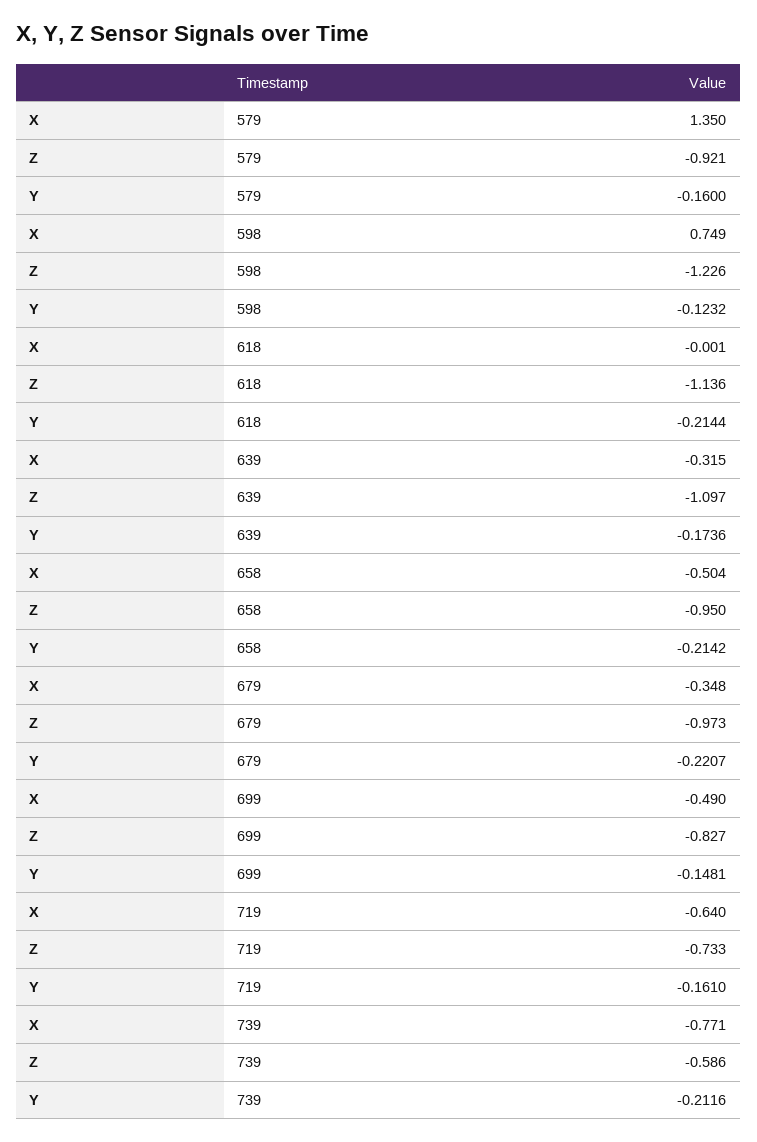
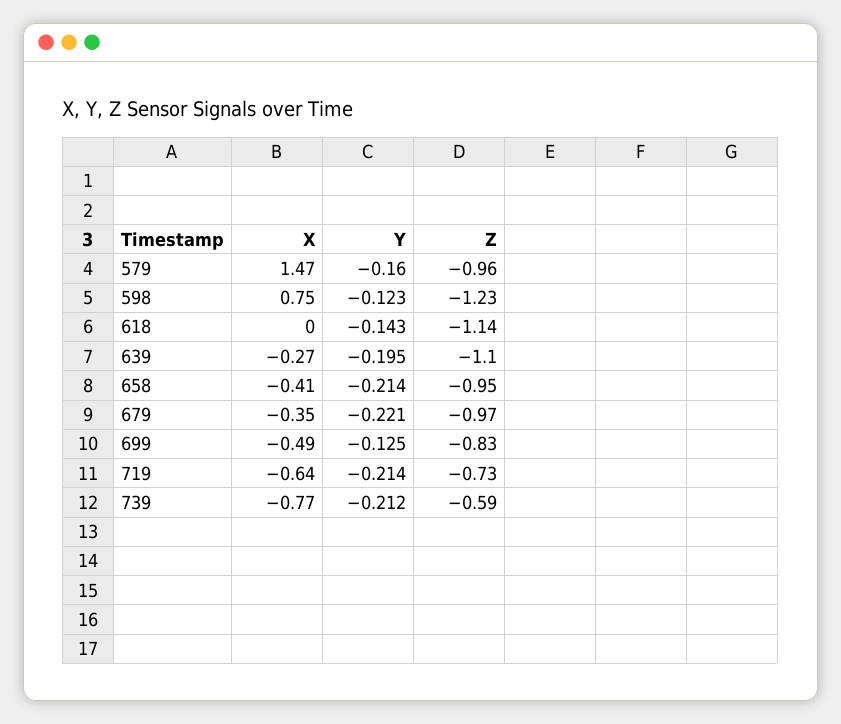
X, 579: 1.35 -> 1.47
Z, 579: -0.921 -> -0.96
Y, 618: -0.2144 -> -0.143
X, 639: -0.315 -> -0.27
Y, 639: -0.1736 -> -0.195
X, 658: -0.504 -> -0.41
Y, 699: -0.1481 -> -0.125
Y, 719: -0.161 -> -0.214

